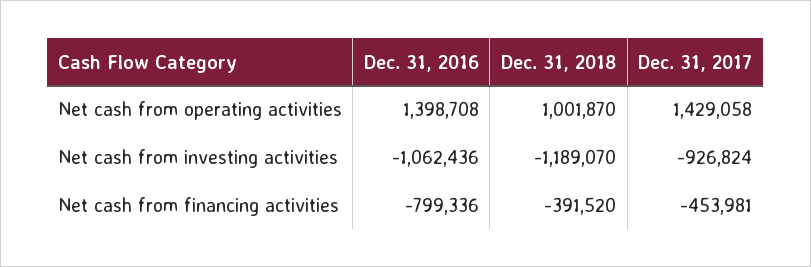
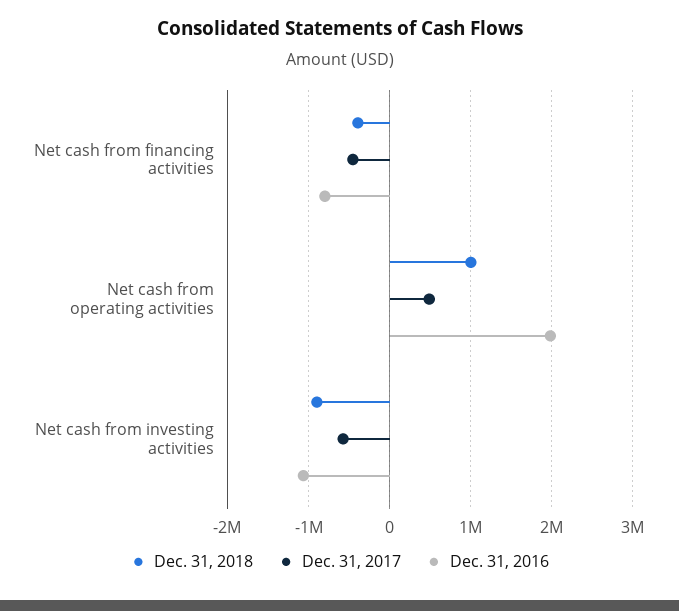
Dec. 31, 2016, Net cash from operating activities: 1398708 -> 2000000
Dec. 31, 2017, Net cash from operating activities: 1429058 -> 500000
Dec. 31, 2018, Net cash from investing activities: -1189070 -> -900000
Dec. 31, 2017, Net cash from investing activities: -926824 -> -600000

